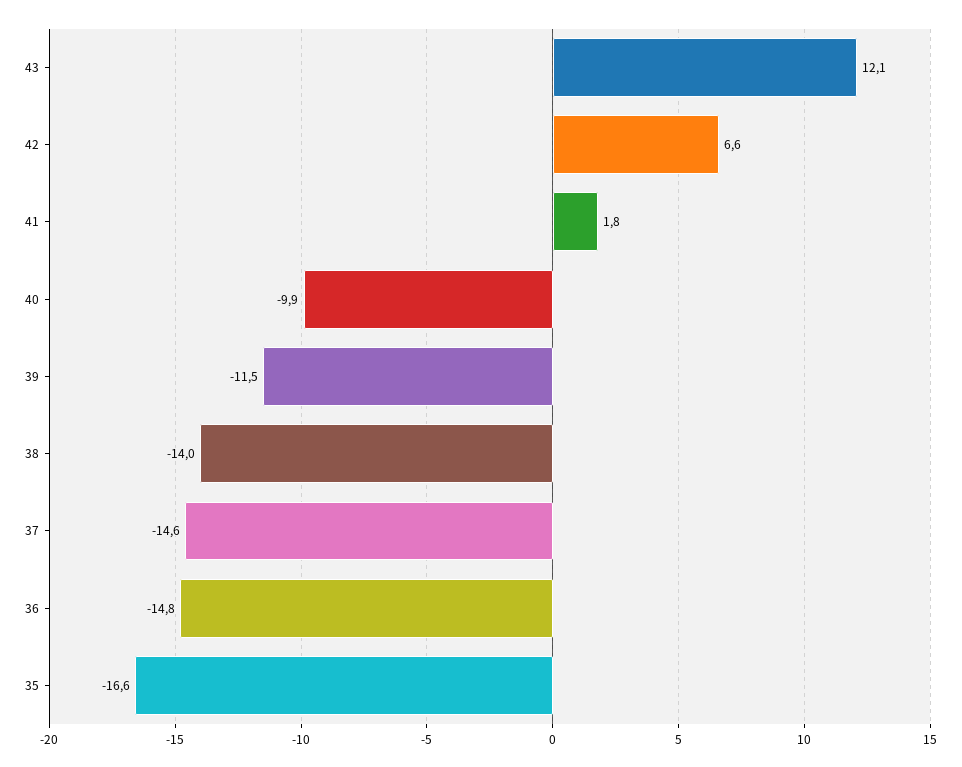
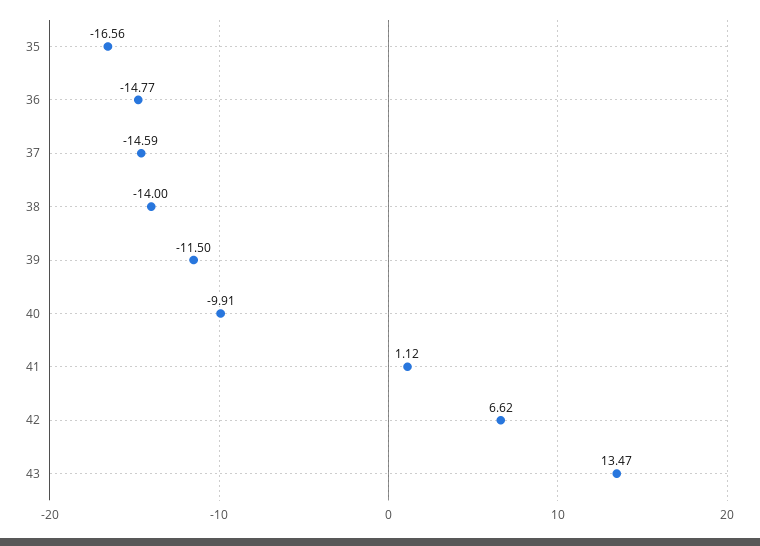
43: 12.1 -> 13.47
41: 1.8 -> 1.12

